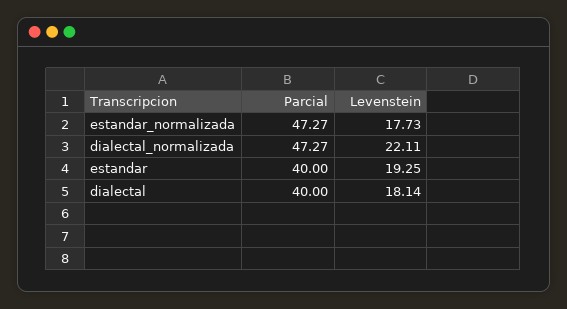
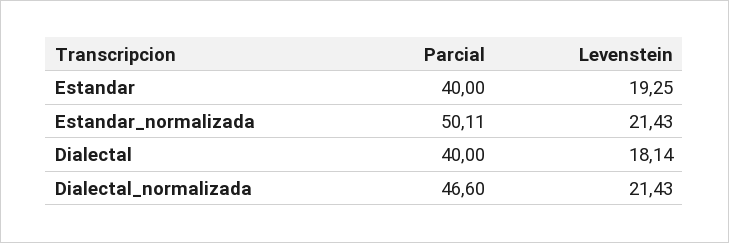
Parcial, estandar_normalizada: 47.27 -> 50.11
Levenstein, estandar_normalizada: 17.73 -> 21.43
Parcial, dialectal_normalizada: 47.27 -> 46.6
Levenstein, dialectal_normalizada: 22.11 -> 21.43

